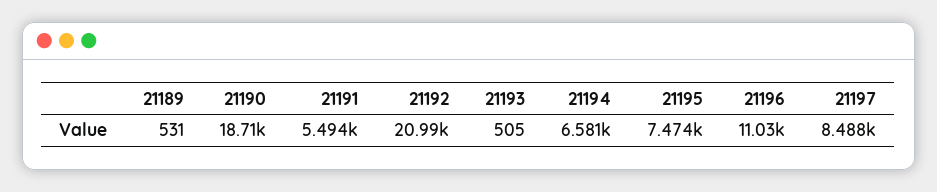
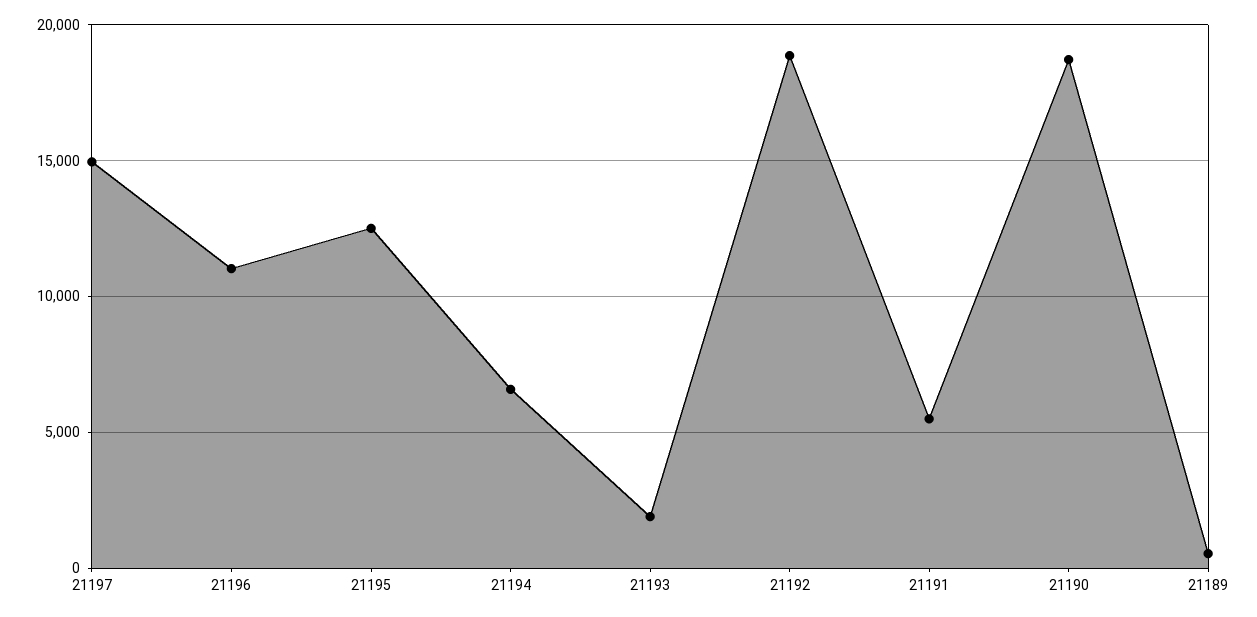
21192: 20990 -> 19000
21193: 505 -> 2000
21195: 7474 -> 12500
21197: 8488 -> 15000

